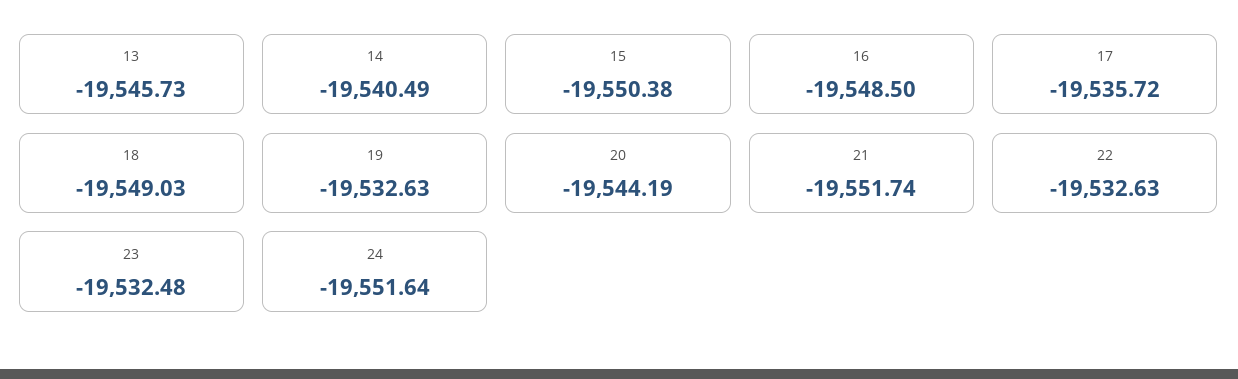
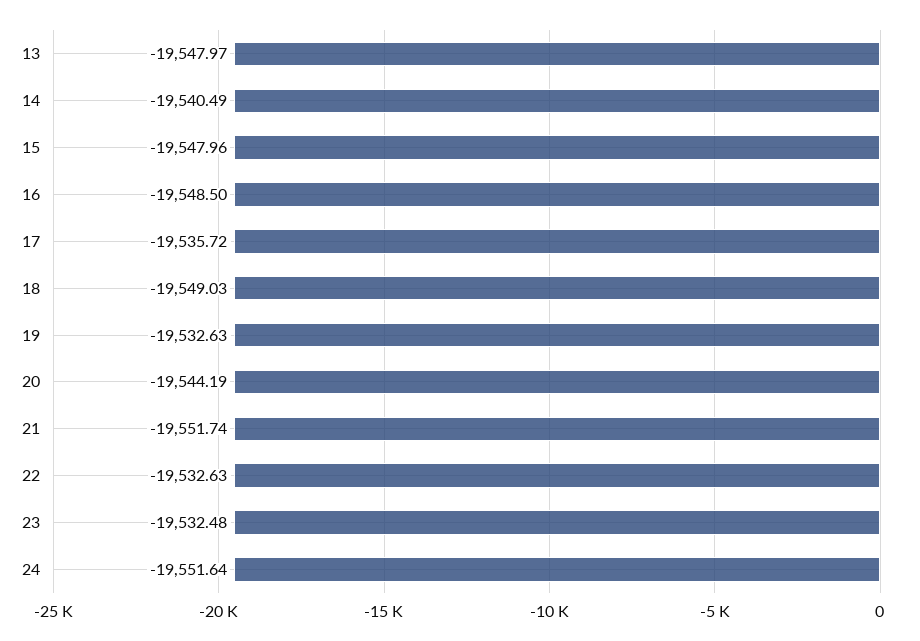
13: -19545.73 -> -19547.97
15: -19550.38 -> -19547.96

